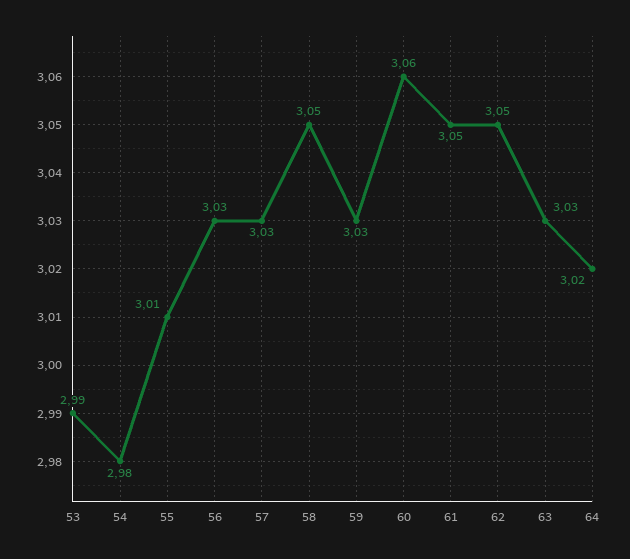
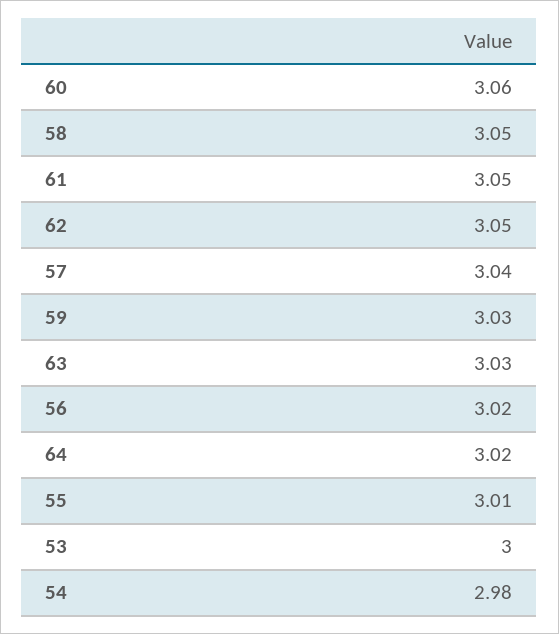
53: 2.99 -> 3
56: 3.03 -> 3.02
57: 3.03 -> 3.04

